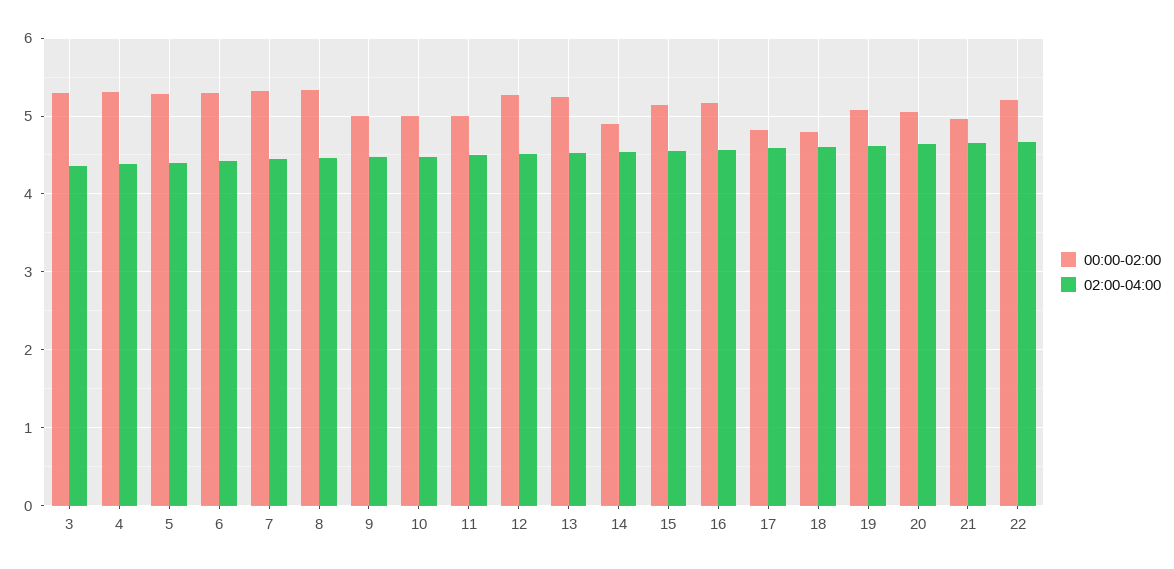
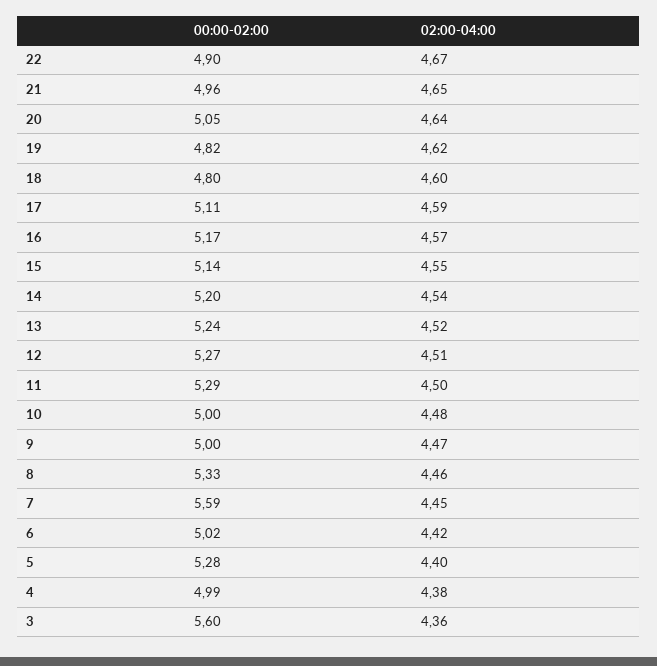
00:00-02:00, 3: 5.3 -> 5.6
00:00-02:00, 4: 5.3 -> 4.99
00:00-02:00, 6: 5.3 -> 5.02
00:00-02:00, 7: 5.3 -> 5.59
00:00-02:00, 11: 5 -> 5.29
00:00-02:00, 14: 4.9 -> 5.2
00:00-02:00, 17: 4.8 -> 5.11
00:00-02:00, 19: 5.1 -> 4.82
00:00-02:00, 22: 5.2 -> 4.9

